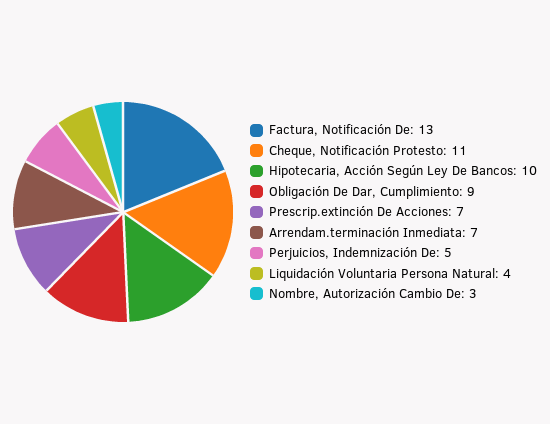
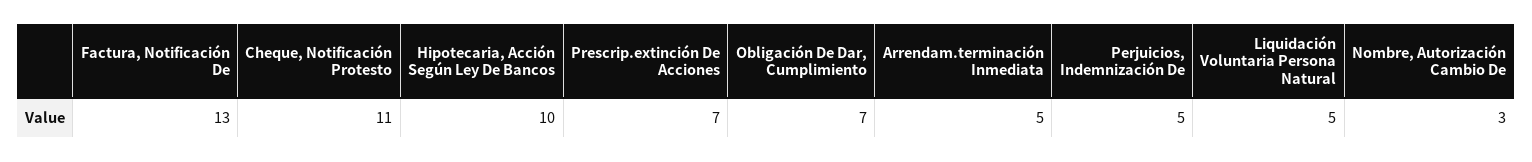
Obligación De Dar, Cumplimiento: 9 -> 7
Arrendam.terminación Inmediata: 7 -> 5
Liquidación Voluntaria Persona Natural: 4 -> 5

